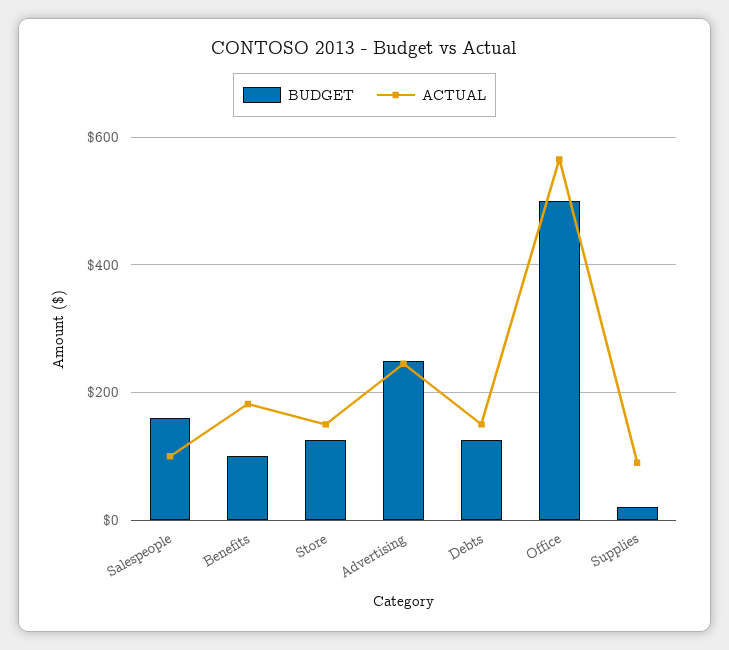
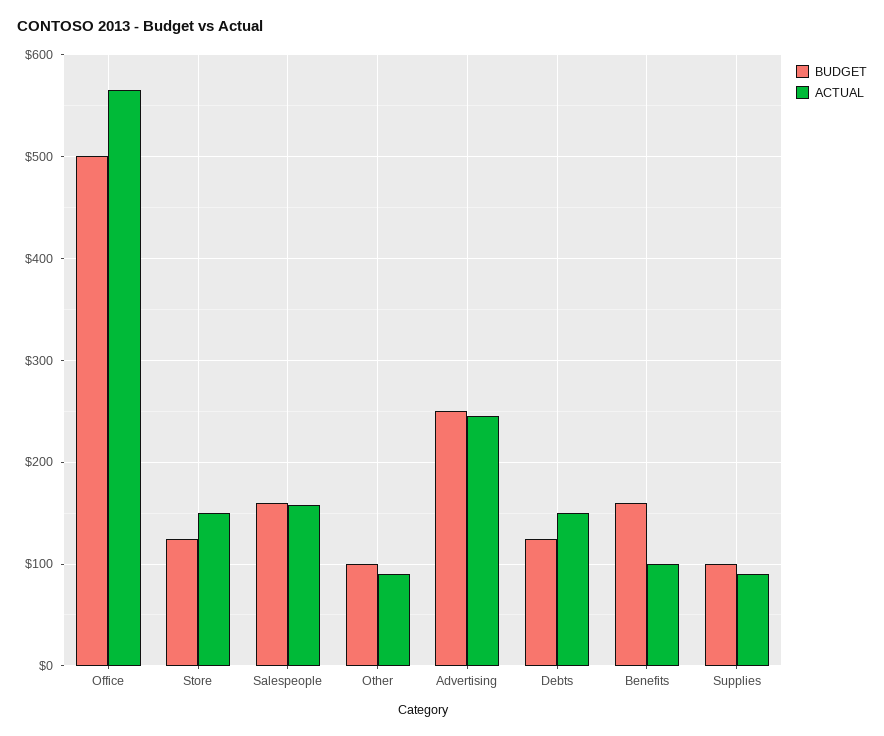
ACTUAL, Salespeople: 100 -> 160
BUDGET, Benefits: 100 -> 160
ACTUAL, Benefits: 180 -> 100
BUDGET, Supplies: 20 -> 100
BUDGET, Other: none -> 100
ACTUAL, Other: none -> 90

